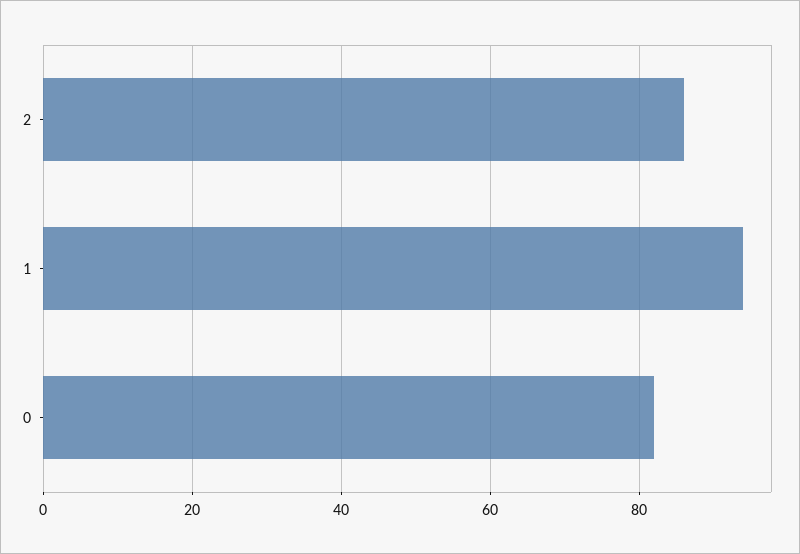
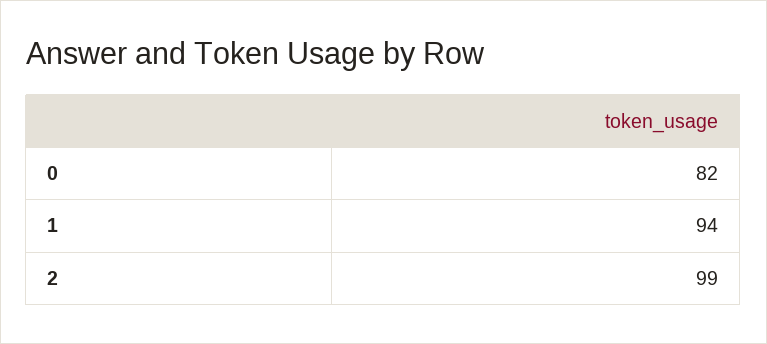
2: 85 -> 99

